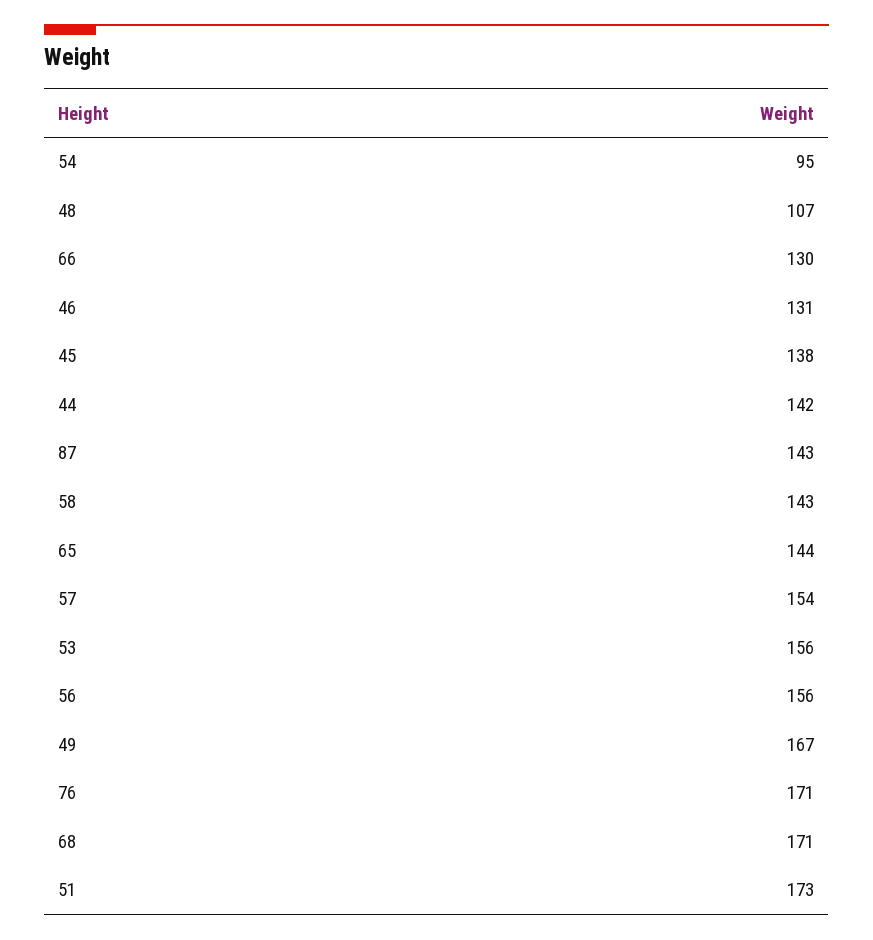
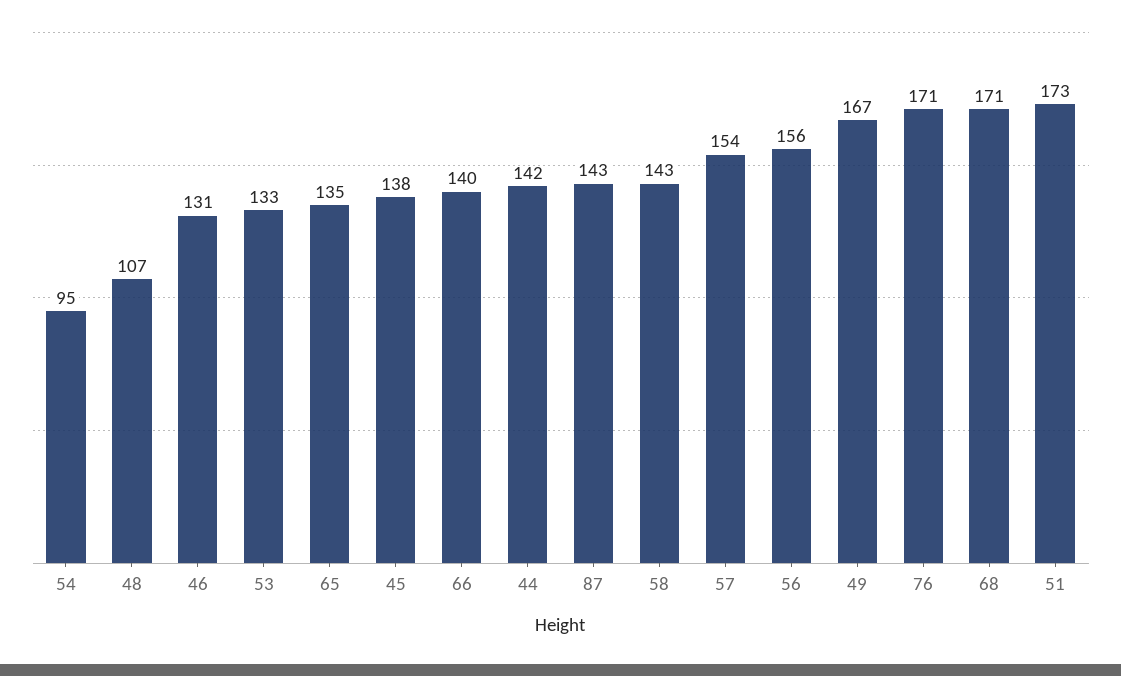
66: 130 -> 140
65: 144 -> 135
53: 156 -> 133

